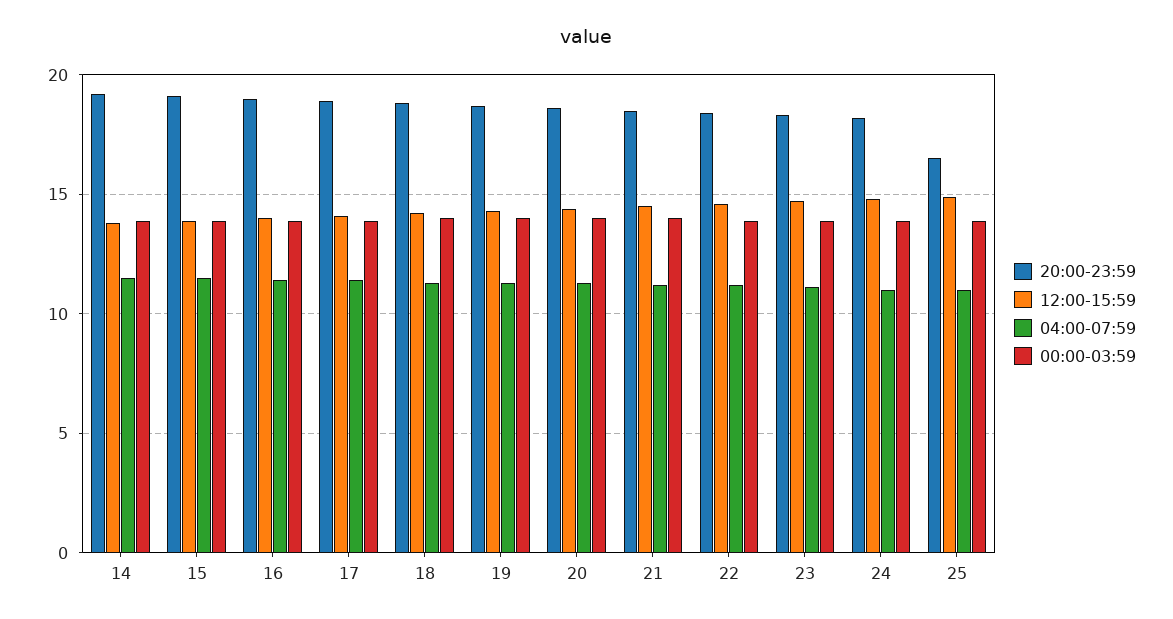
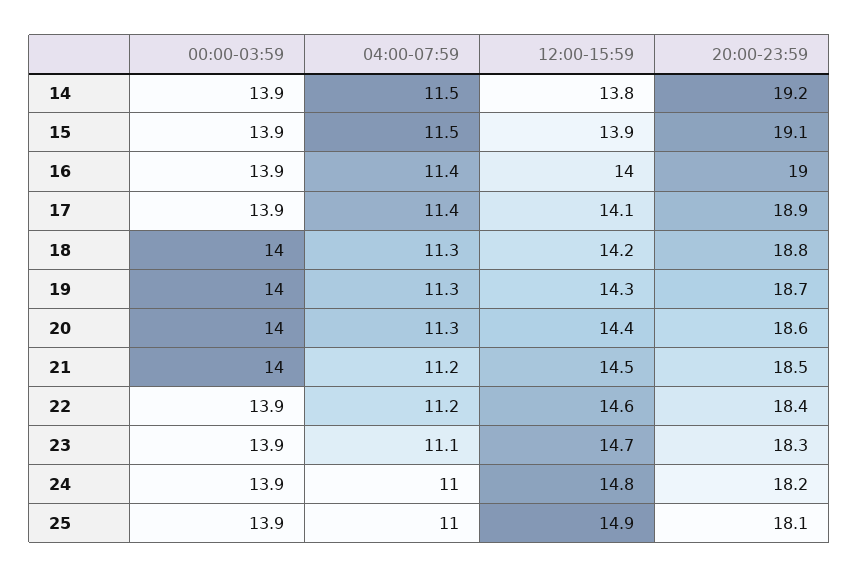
20:00-23:59, 25: 16.5 -> 18.1

